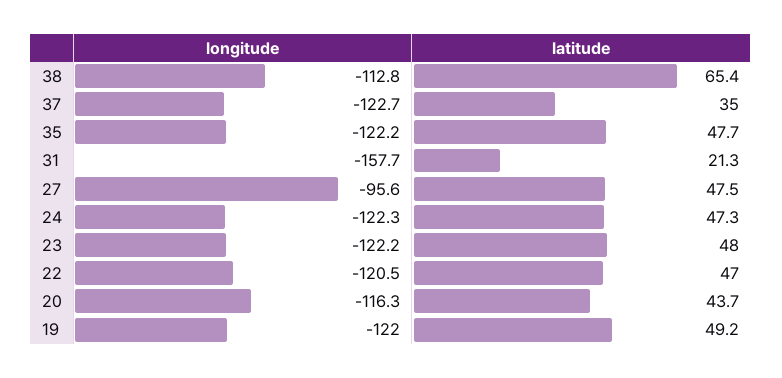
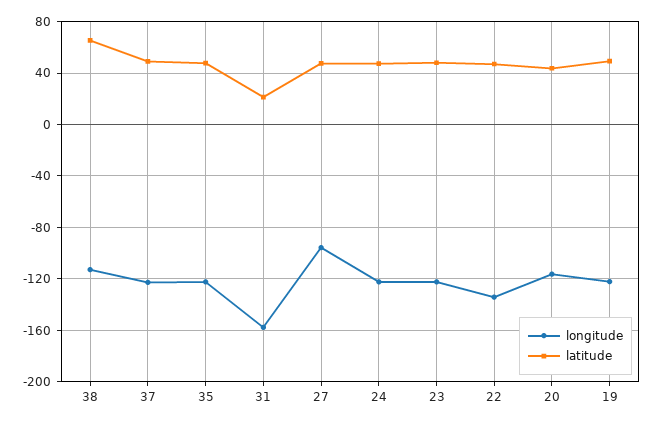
latitude, 37: 35 -> 50
longitude, 22: -120.5 -> -135

